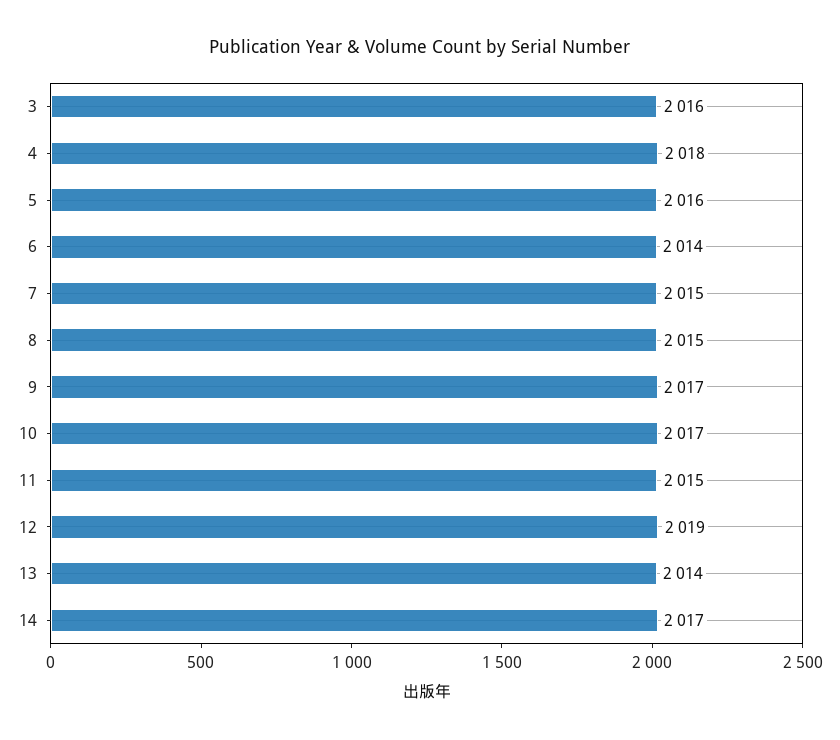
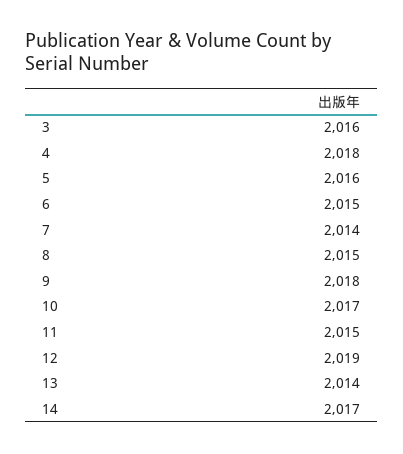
6: 2014 -> 2015
7: 2015 -> 2014
9: 2017 -> 2018

